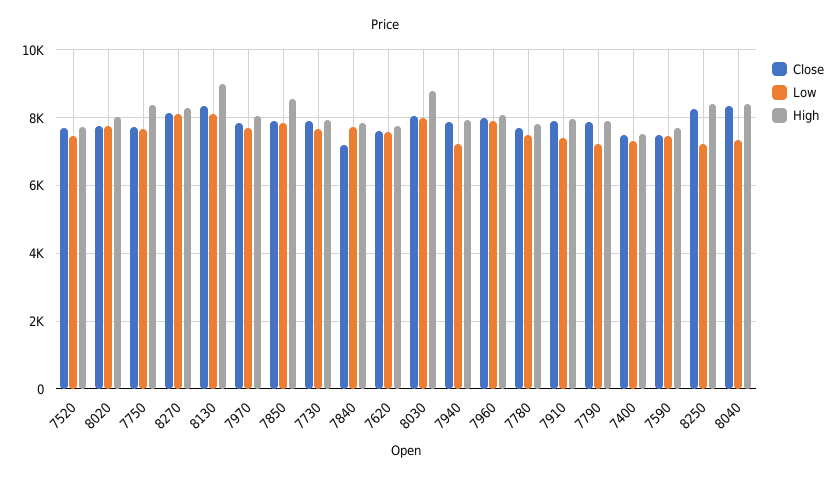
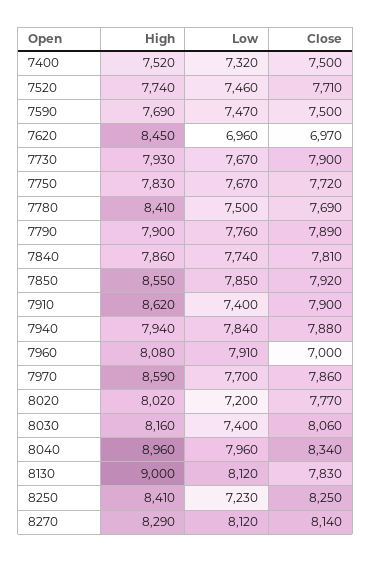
Low, 8020: 7800 -> 7200
High, 7750: 8400 -> 7830
Close, 8130: 8400 -> 7830
High, 7970: 8000 -> 8590
Close, 7840: 7200 -> 7810
Close, 7620: 7600 -> 6970
Low, 7620: 7600 -> 6960
High, 7620: 7800 -> 8450
Low, 8030: 8000 -> 7400
High, 8030: 8800 -> 8160
Low, 7940: 7200 -> 7840
Close, 7960: 8000 -> 7000
High, 7780: 7800 -> 8410
High, 7910: 8000 -> 8620
Low, 7790: 7200 -> 7760
Low, 8040: 7400 -> 7960
High, 8040: 8400 -> 8960

